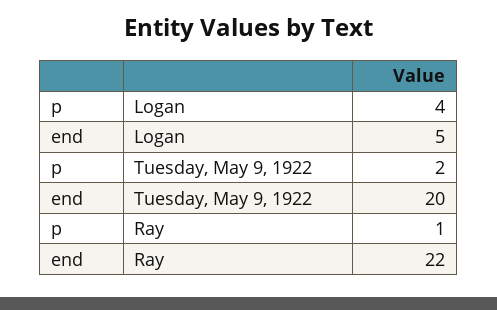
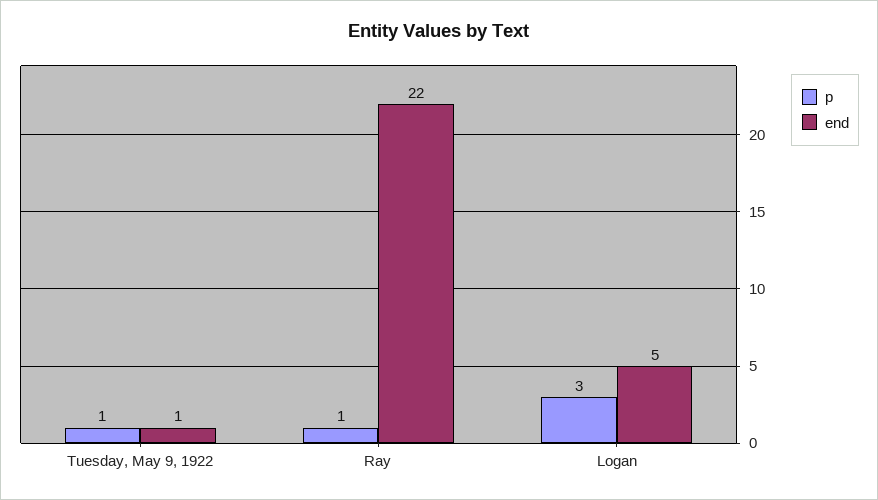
p, Logan: 4 -> 3
p, Tuesday, May 9, 1922: 2 -> 1
end, Tuesday, May 9, 1922: 20 -> 1

